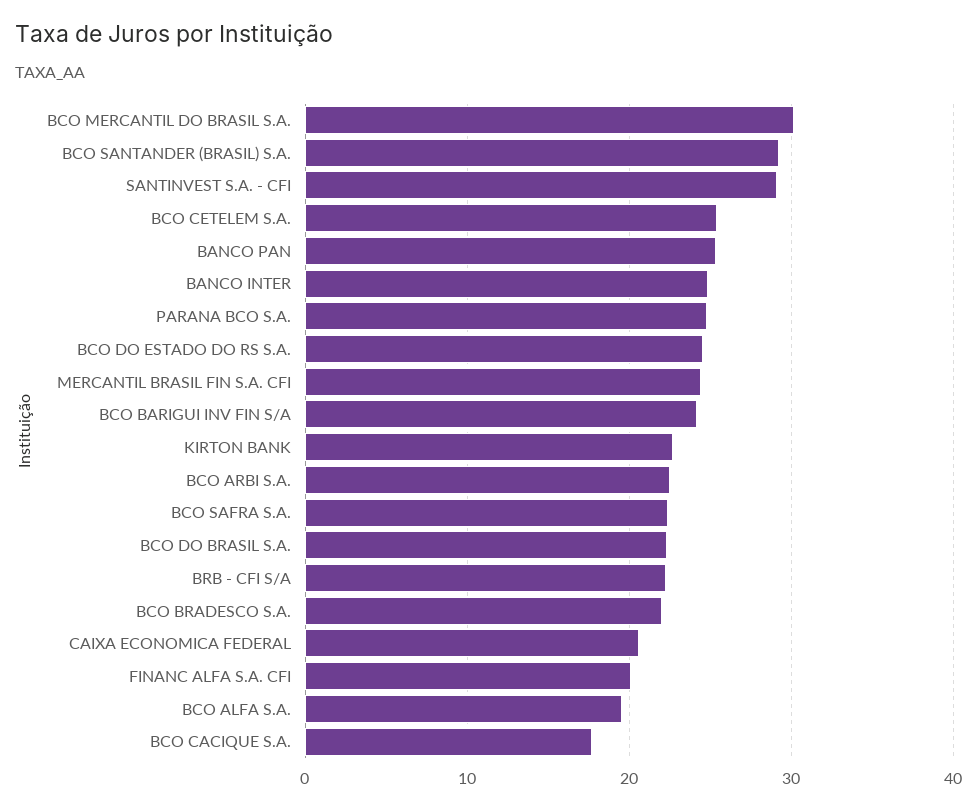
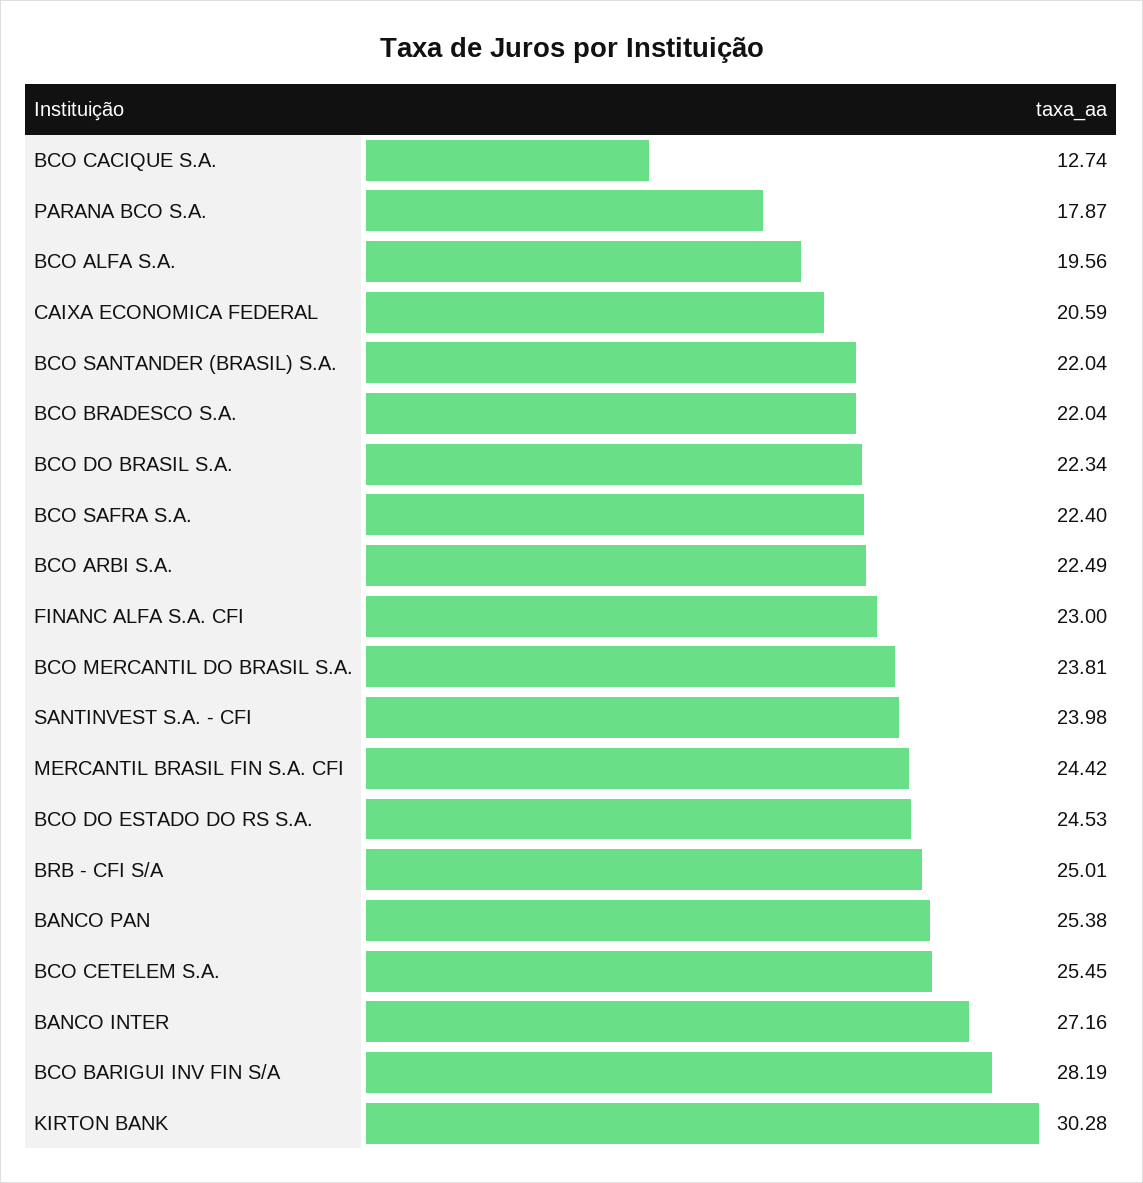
BCO MERCANTIL DO BRASIL S.A.: 30 -> 23.81
BCO SANTANDER (BRASIL) S.A.: 29 -> 22.04
SANTINVEST S.A. - CFI: 29 -> 23.98
BANCO INTER: 25 -> 27.16
PARANA BCO S.A.: 25 -> 17.87
BCO BARIGUI INV FIN S/A: 24 -> 28.19
KIRTON BANK: 23 -> 30.28
BRB - CFI S/A: 22 -> 25.01
FINANC ALFA S.A. CFI: 20 -> 23
BCO CACIQUE S.A.: 18 -> 12.74

